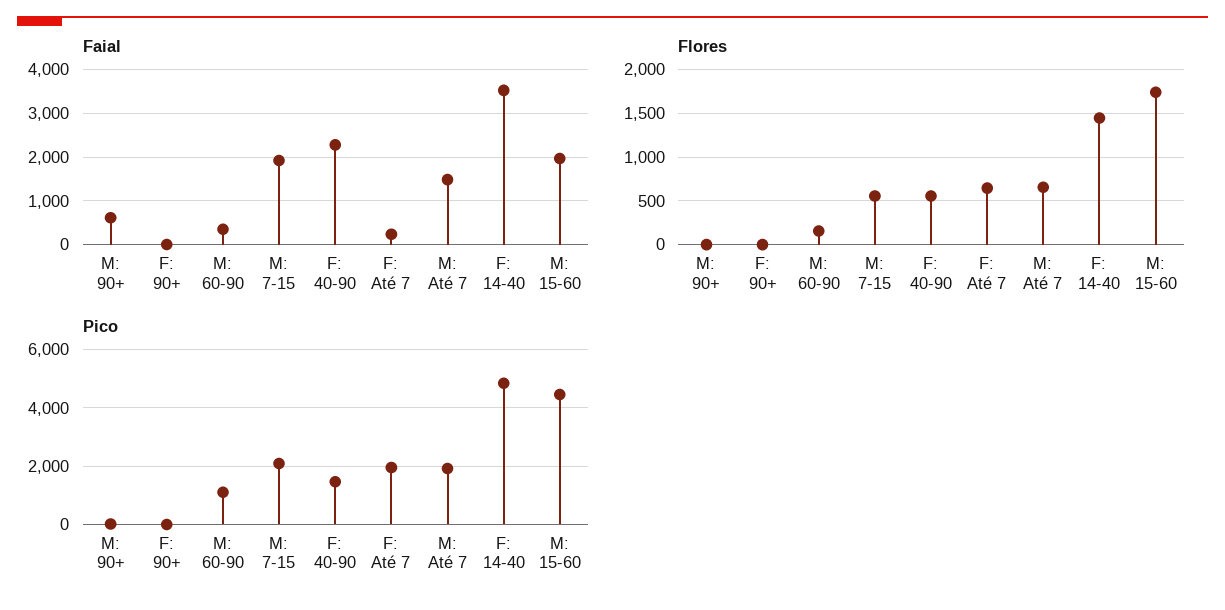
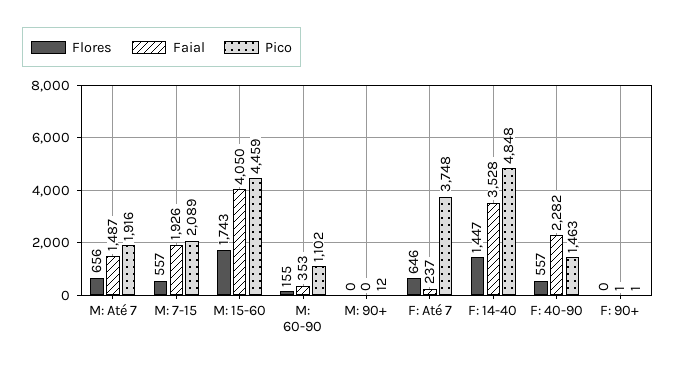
Faial, M: 90+: 600 -> 0
Faial, M: 15-60: 2000 -> 4050
Pico, F: Até 7: 2000 -> 3748

